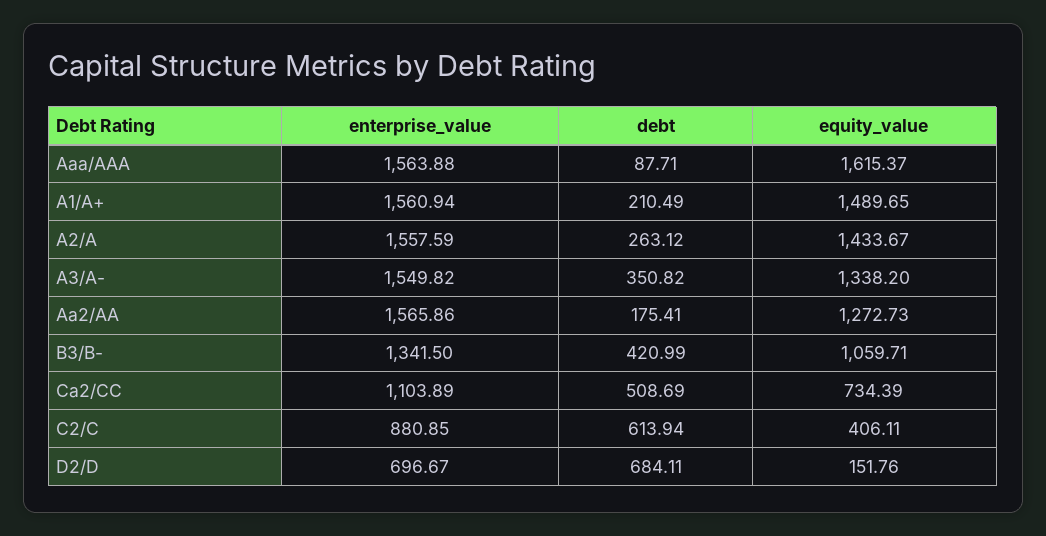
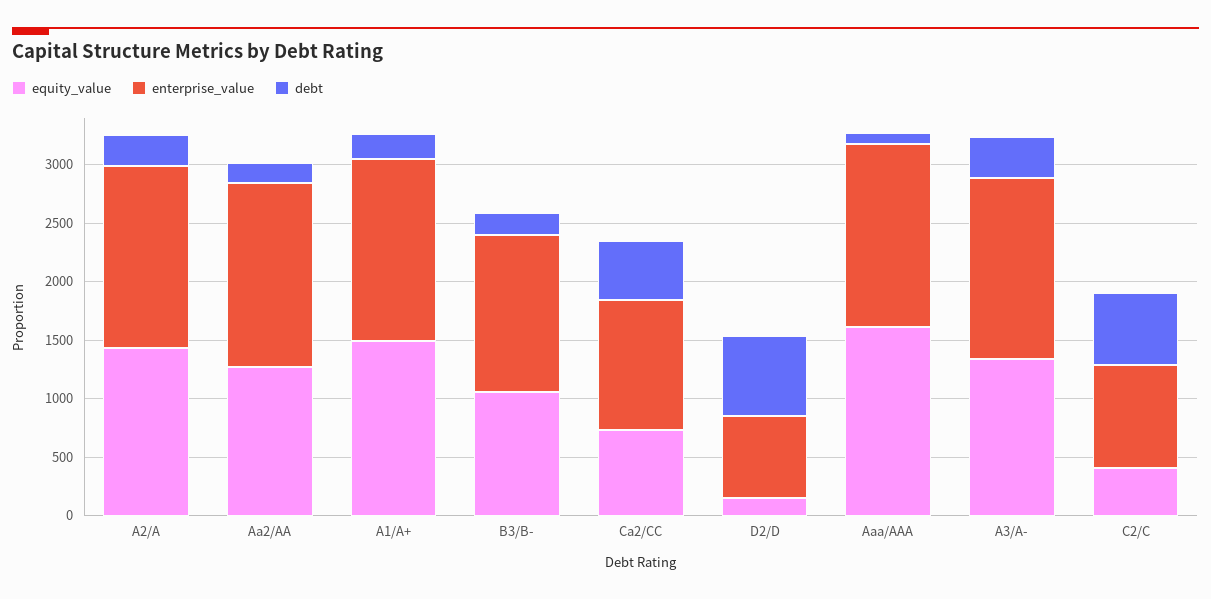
debt, B3/B-: 420.99 -> 200

